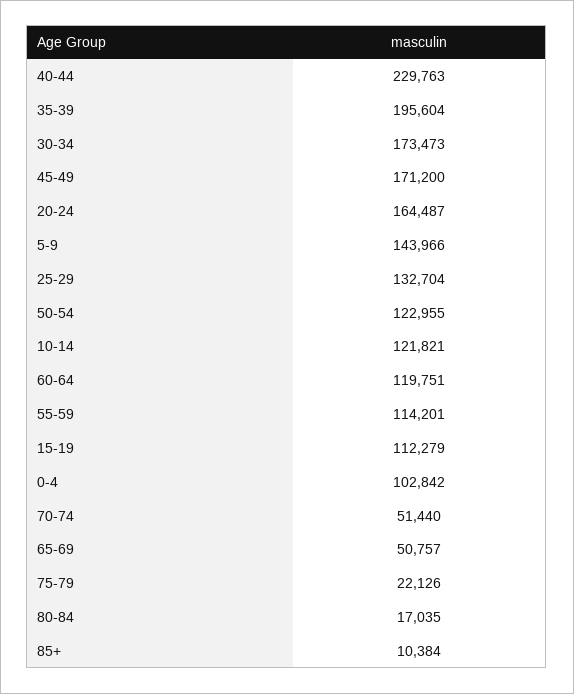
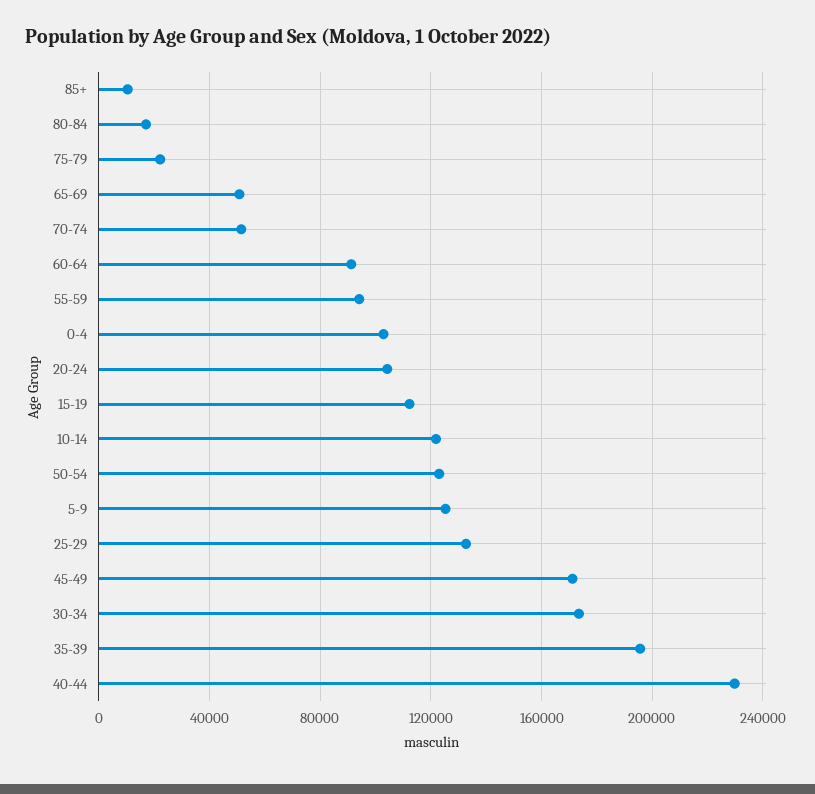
20-24: 164487 -> 105000
5-9: 143966 -> 125000
60-64: 119751 -> 90000
55-59: 114201 -> 95000

